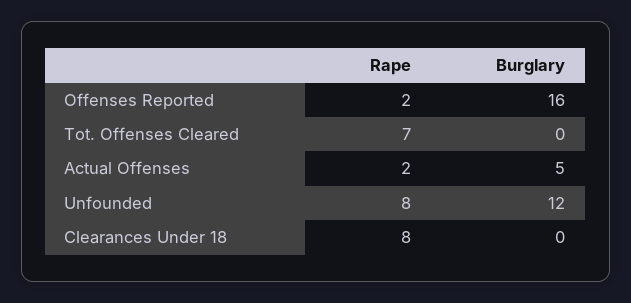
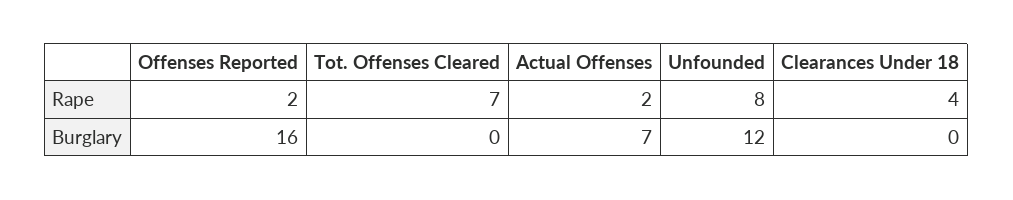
Burglary, Actual Offenses: 5 -> 7
Rape, Clearances Under 18: 8 -> 4

